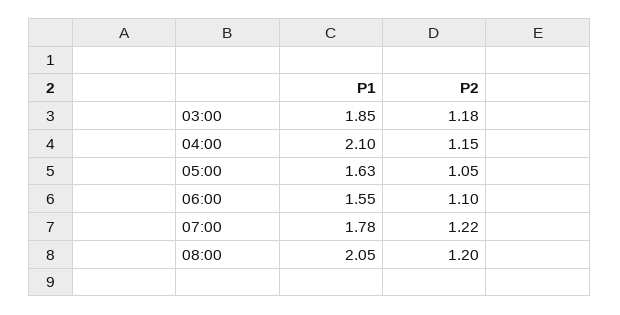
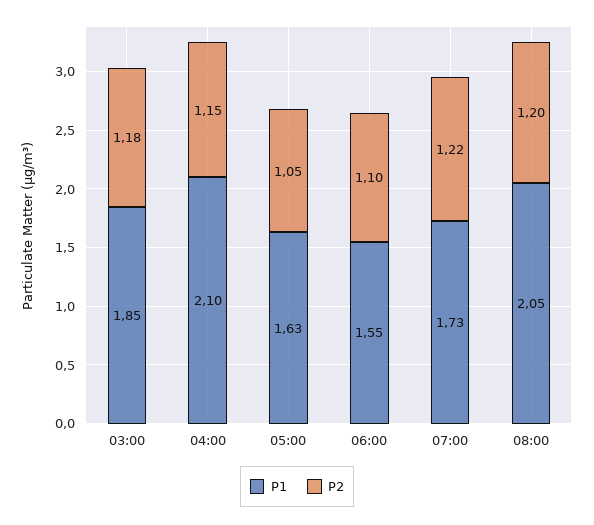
P1, 07:00: 1.78 -> 1.73

